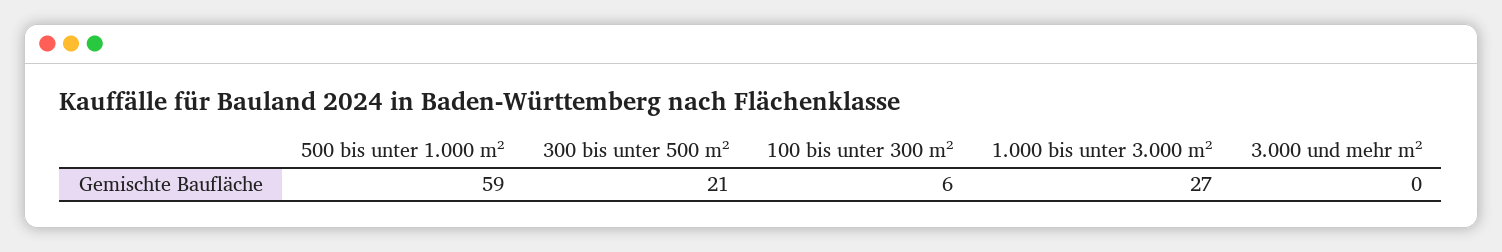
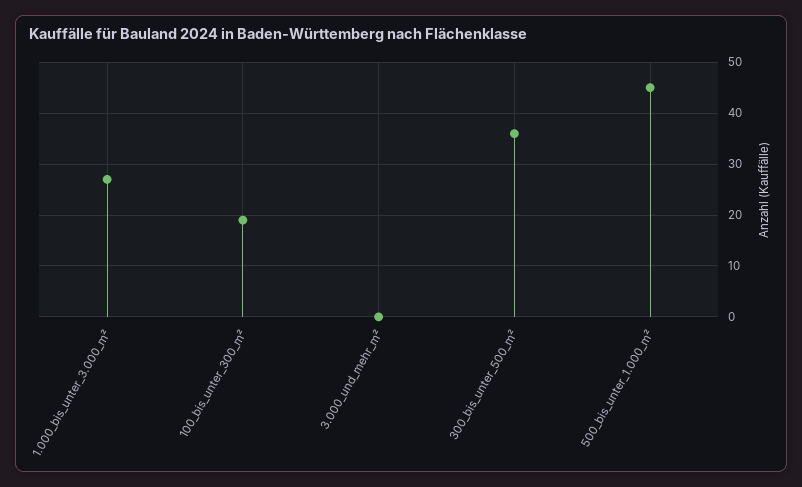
500 bis unter 1.000 m²: 59 -> 45
300 bis unter 500 m²: 21 -> 35
100 bis unter 300 m²: 6 -> 20

